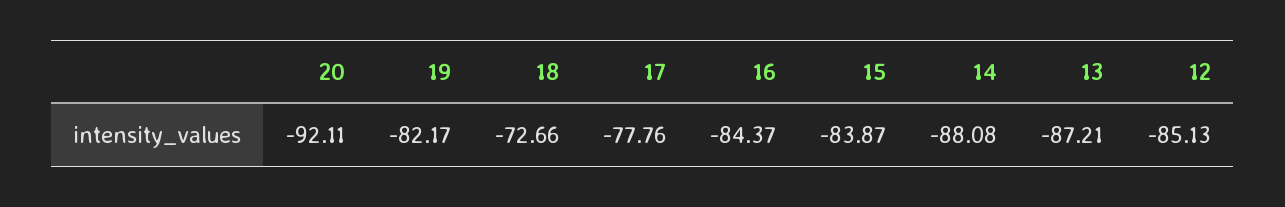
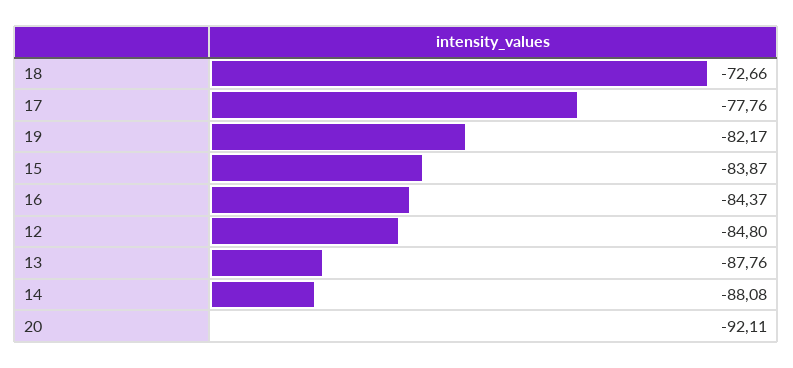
13: -87.21 -> -87.76
12: -85.13 -> -84.8

